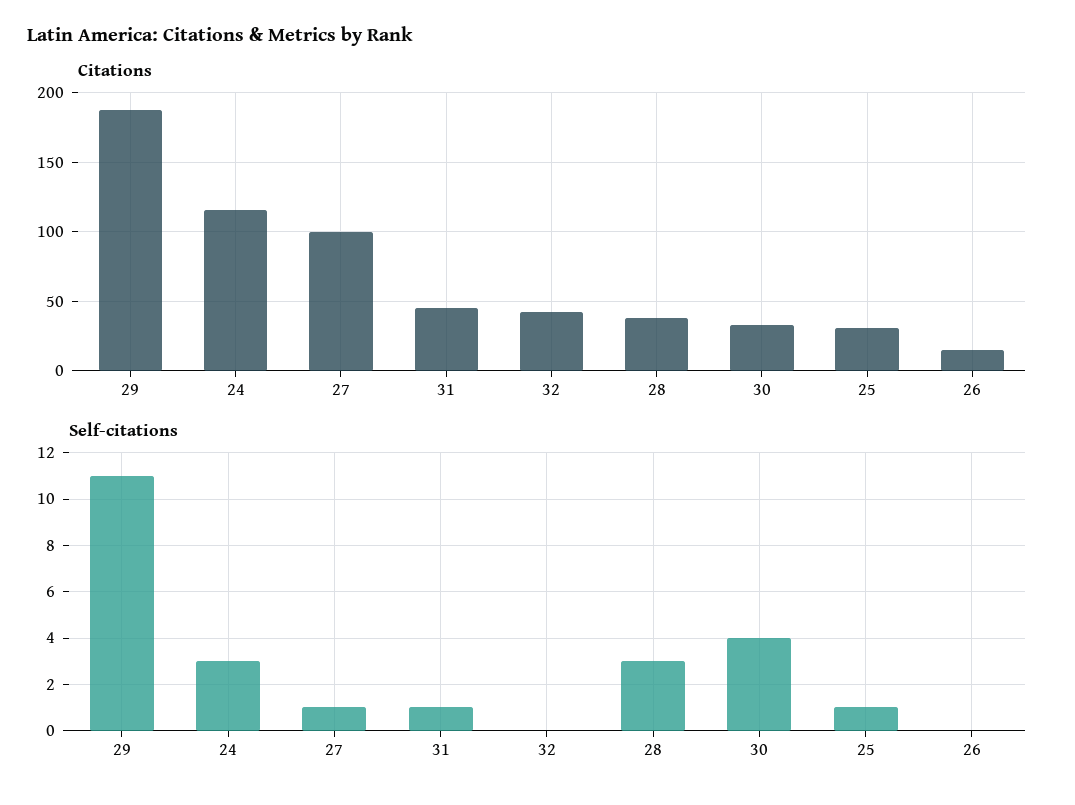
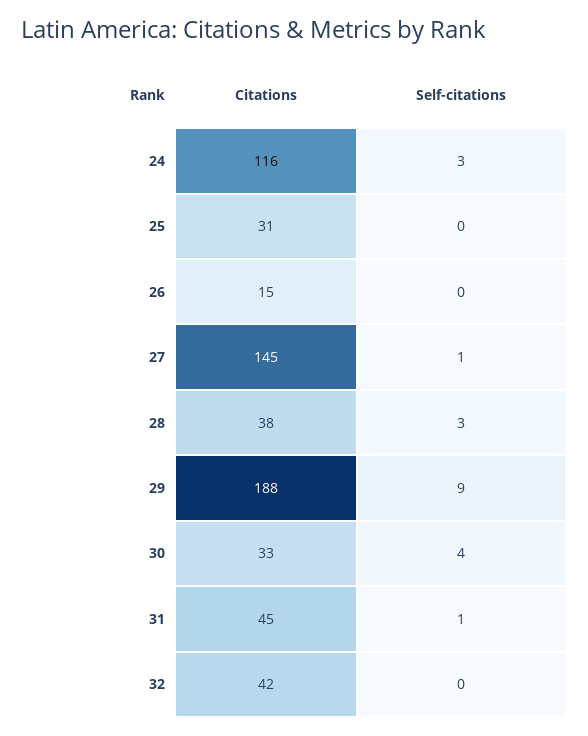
Citations, 27: 100 -> 145
Self-citations, 29: 11 -> 9
Self-citations, 25: 1 -> 0

